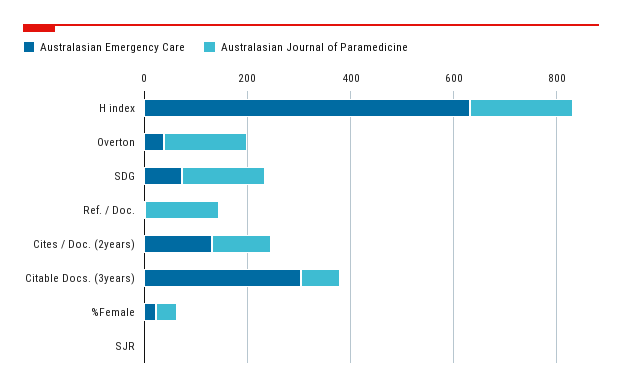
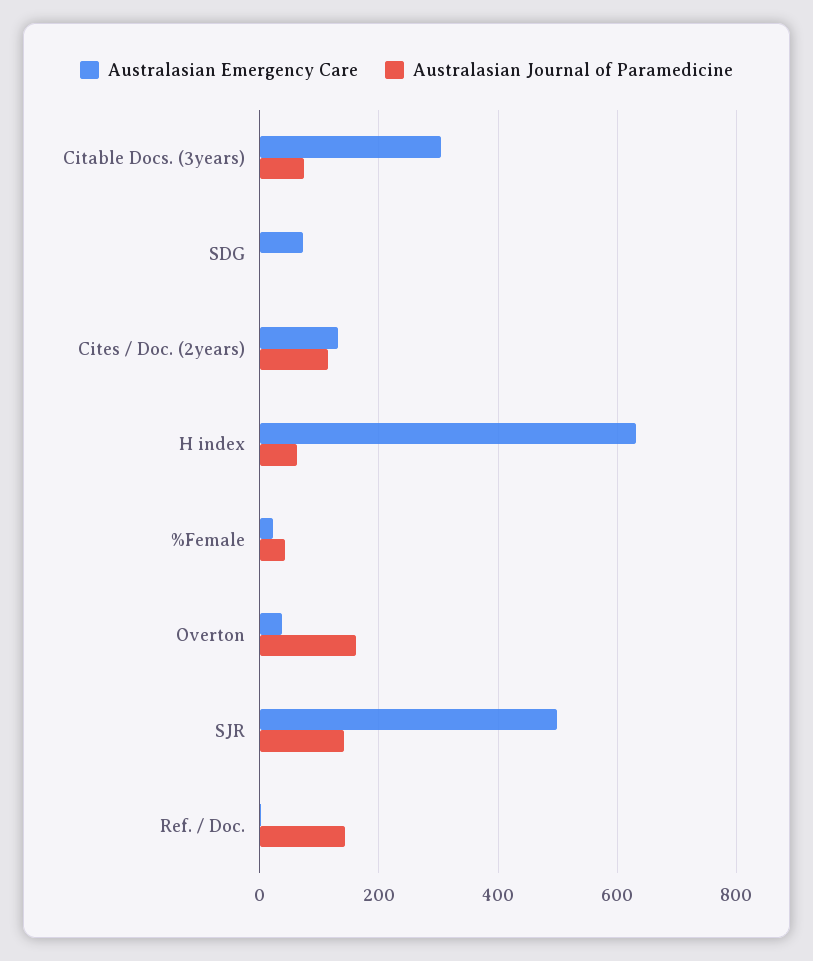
Australasian Journal of Paramedicine, H index: 200 -> 60
Australasian Journal of Paramedicine, SDG: 150 -> 0
Australasian Emergency Care, SJR: 0 -> 500
Australasian Journal of Paramedicine, SJR: 0 -> 140

